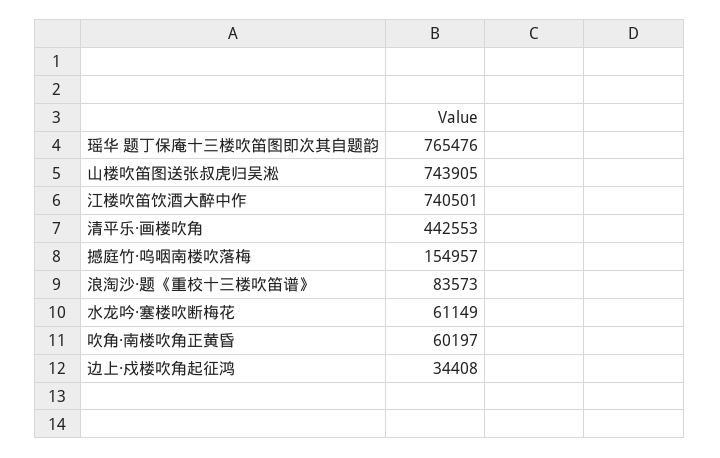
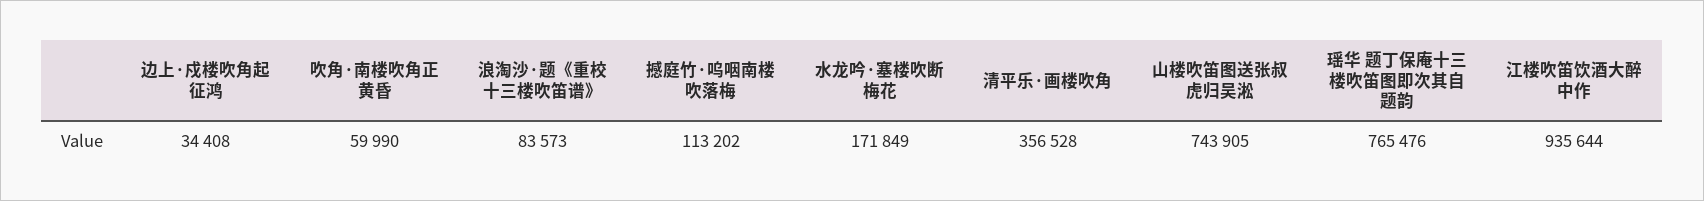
江楼吹笛饮酒大醉中作: 740501 -> 935644
清平乐·画楼吹角: 442553 -> 356528
撼庭竹·呜咽南楼吹落梅: 154957 -> 113202
水龙吟·塞楼吹断梅花: 61149 -> 171849
吹角·南楼吹角正黄昏: 60197 -> 59990

